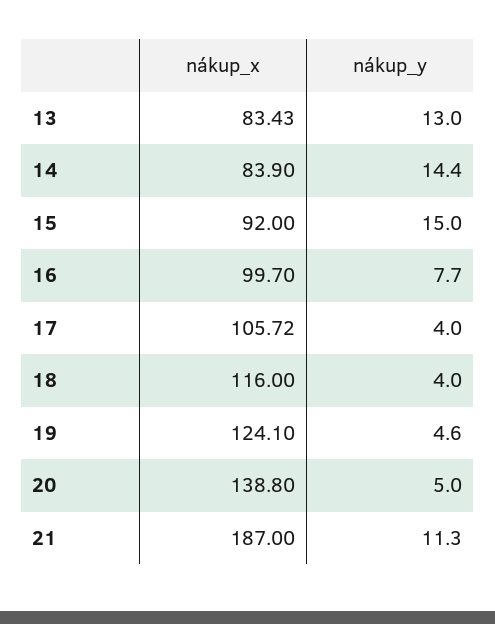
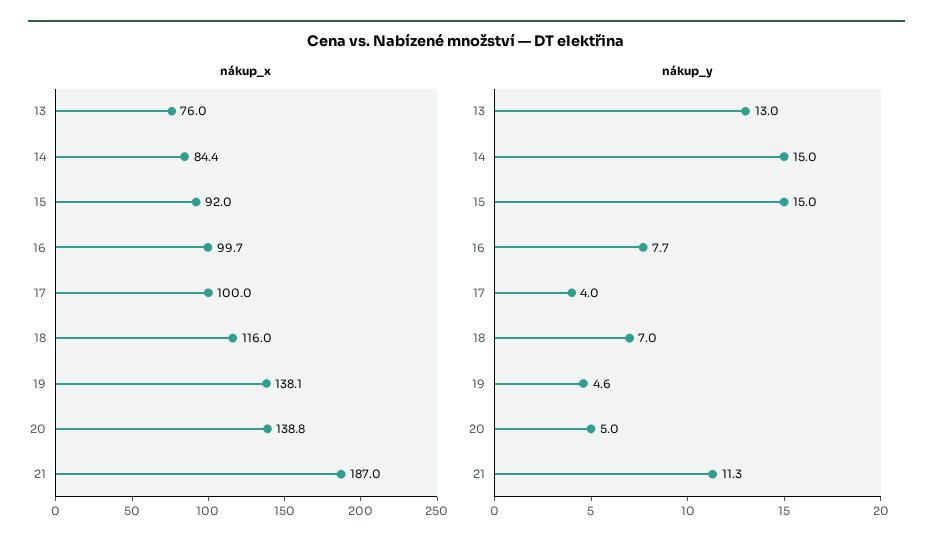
nákup_x, 13: 83.43 -> 76
nákup_x, 14: 83.9 -> 84.4
nákup_y, 14: 14.4 -> 15
nákup_x, 17: 105.72 -> 100
nákup_y, 18: 4 -> 7
nákup_x, 19: 124.1 -> 138.1

